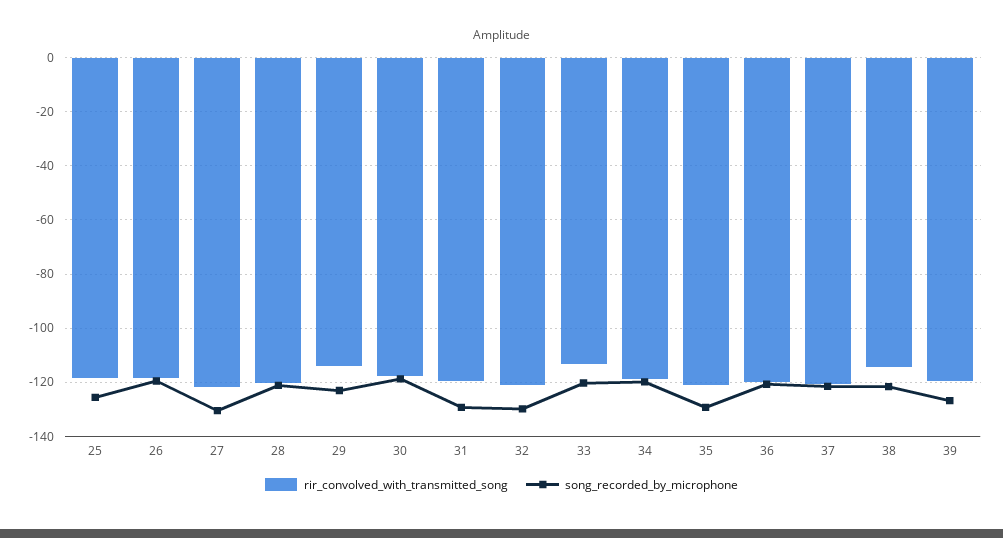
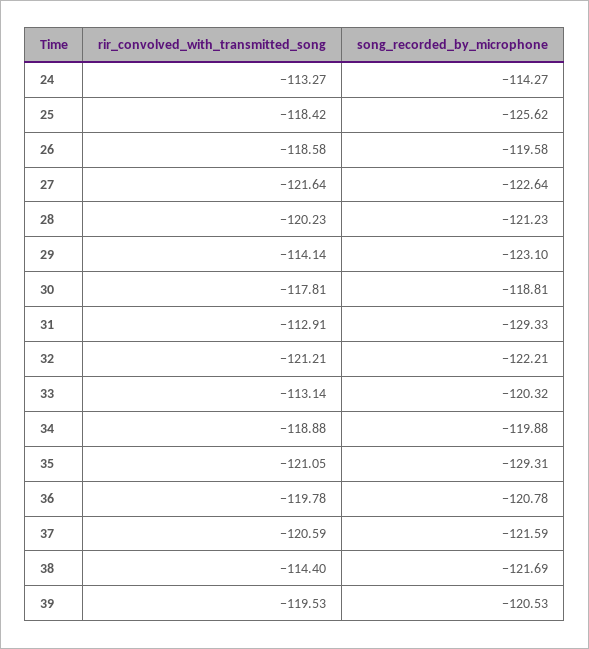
song_recorded_by_microphone, 27: -130 -> -122.64
rir_convolved_with_transmitted_song, 31: -120 -> -112.91
song_recorded_by_microphone, 32: -130 -> -122.21
song_recorded_by_microphone, 39: -127.5 -> -120.53
rir_convolved_with_transmitted_song, 24: none -> -113.27
song_recorded_by_microphone, 24: none -> -114.27

